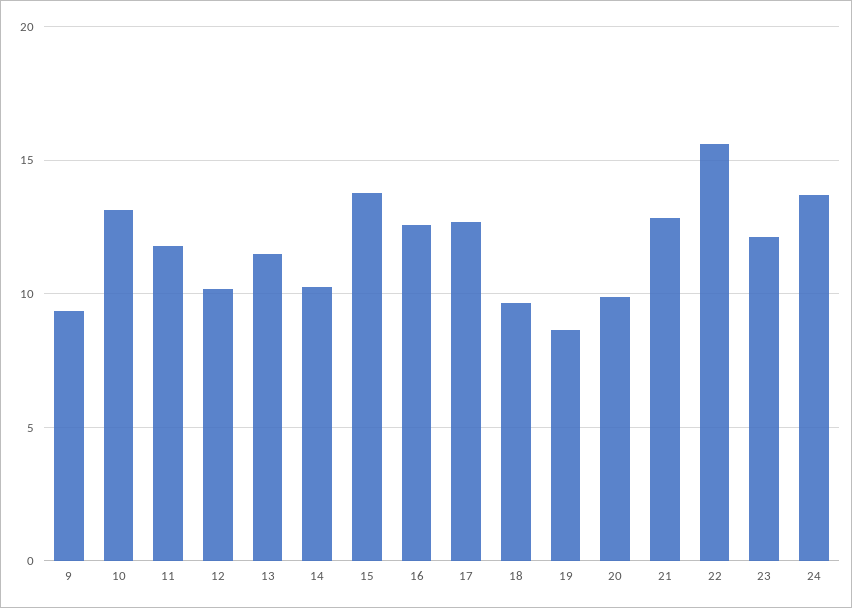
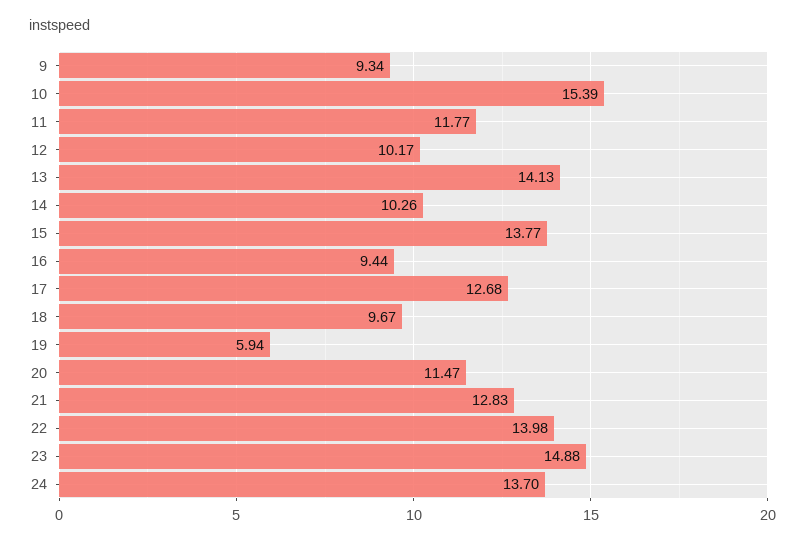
10: 13 -> 15.39
13: 11.5 -> 14.13
16: 12.5 -> 9.44
19: 8.5 -> 5.94
20: 10 -> 11.47
22: 15.5 -> 13.98
23: 12 -> 14.88

